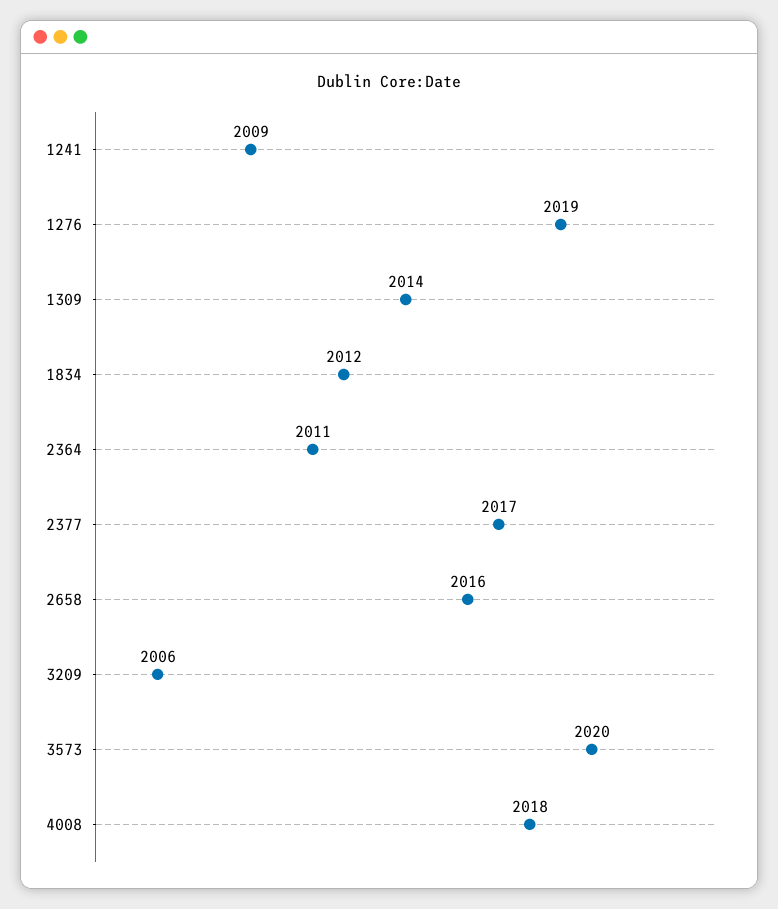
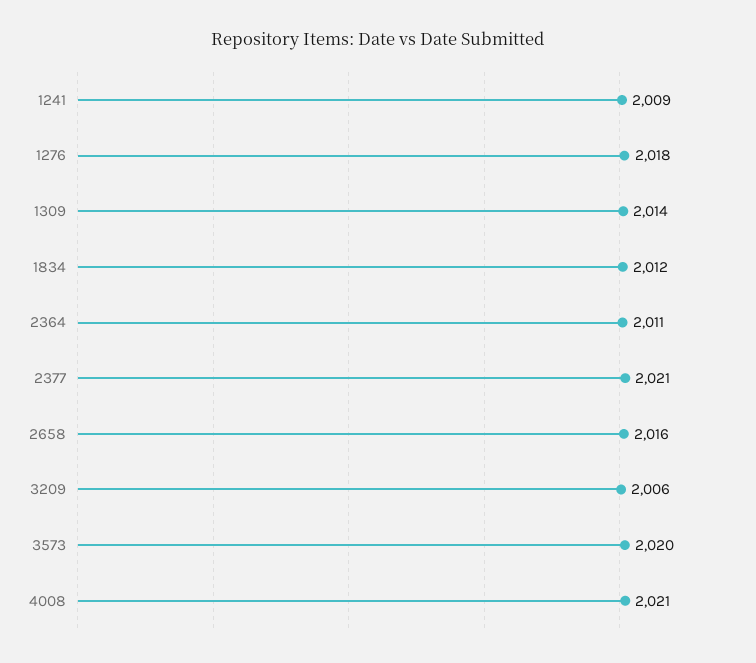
1276: 2019 -> 2018
2377: 2017 -> 2021
4008: 2018 -> 2021

